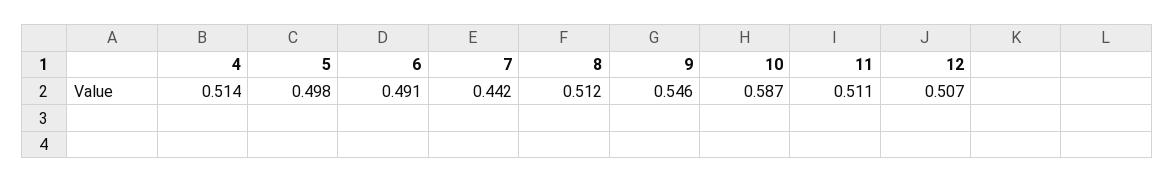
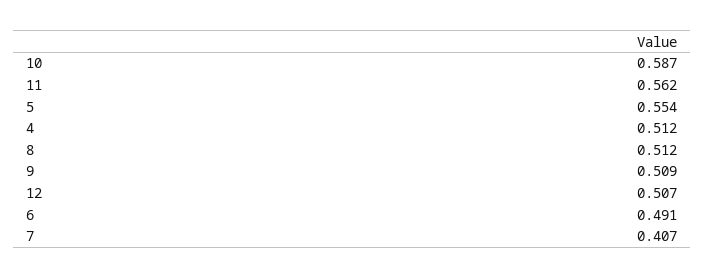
4: 0.514 -> 0.512
5: 0.498 -> 0.554
7: 0.442 -> 0.407
9: 0.546 -> 0.509
11: 0.511 -> 0.562

